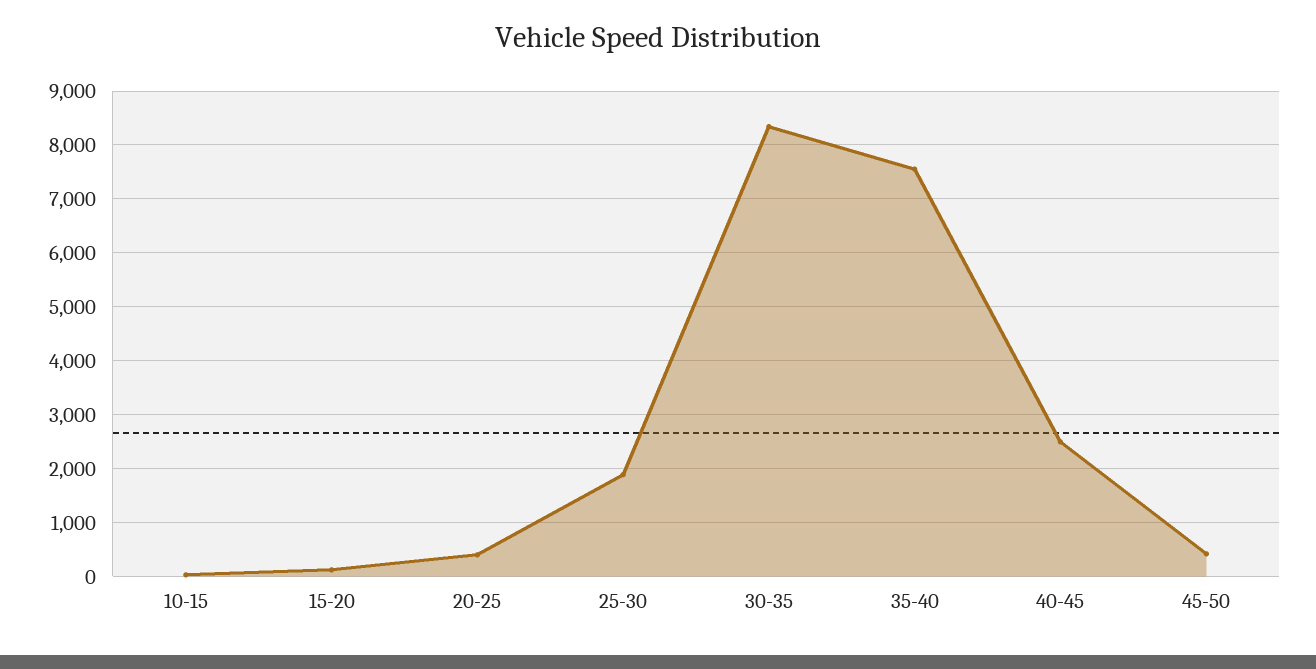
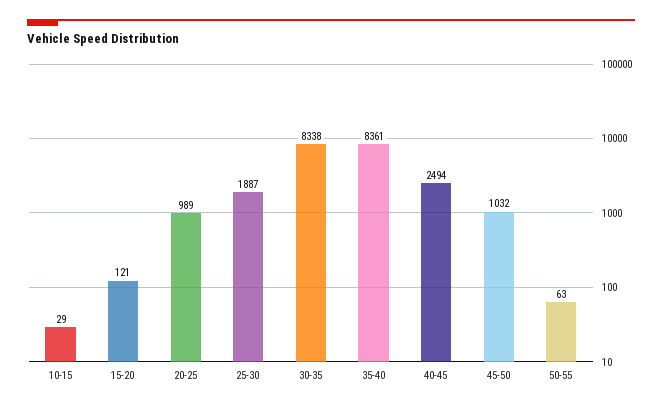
20-25: 400 -> 989
35-40: 7600 -> 8361
45-50: 400 -> 1032
50-55: none -> 63

